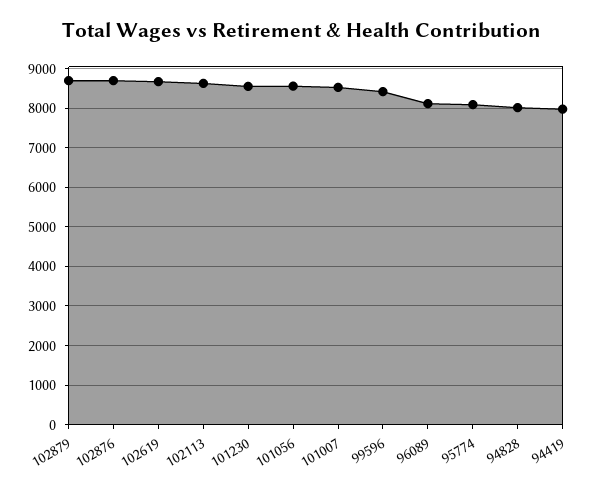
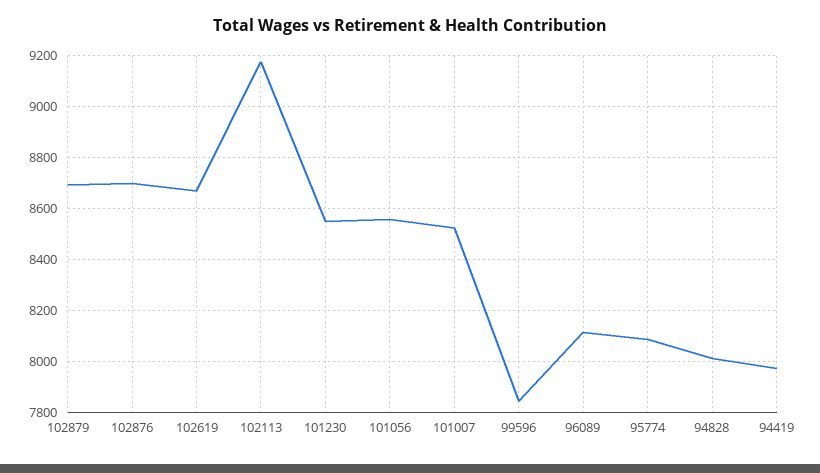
102113: 8600 -> 9175
99596: 8400 -> 7850

